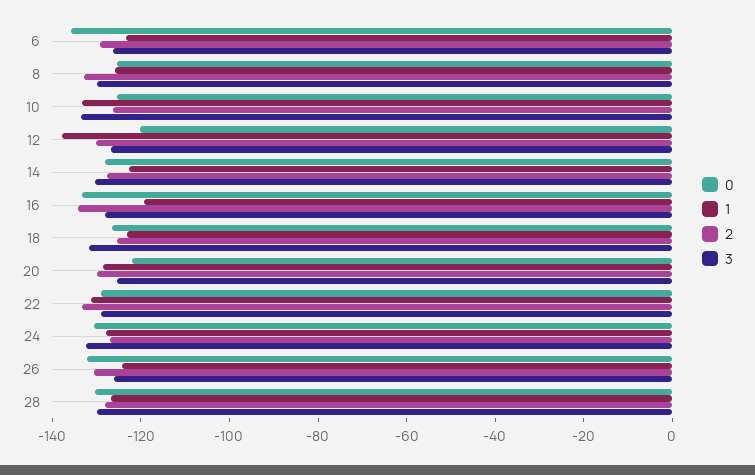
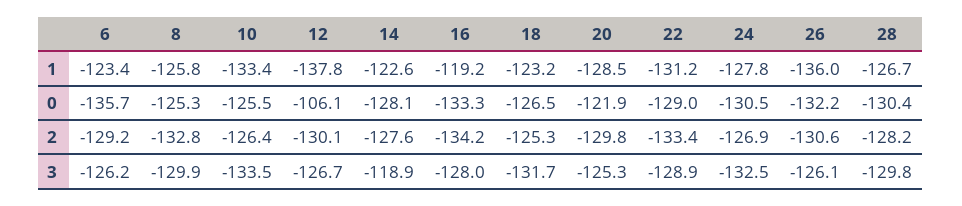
0, 12: -120 -> -106.1
3, 14: -130 -> -118.9
1, 26: -125 -> -136

